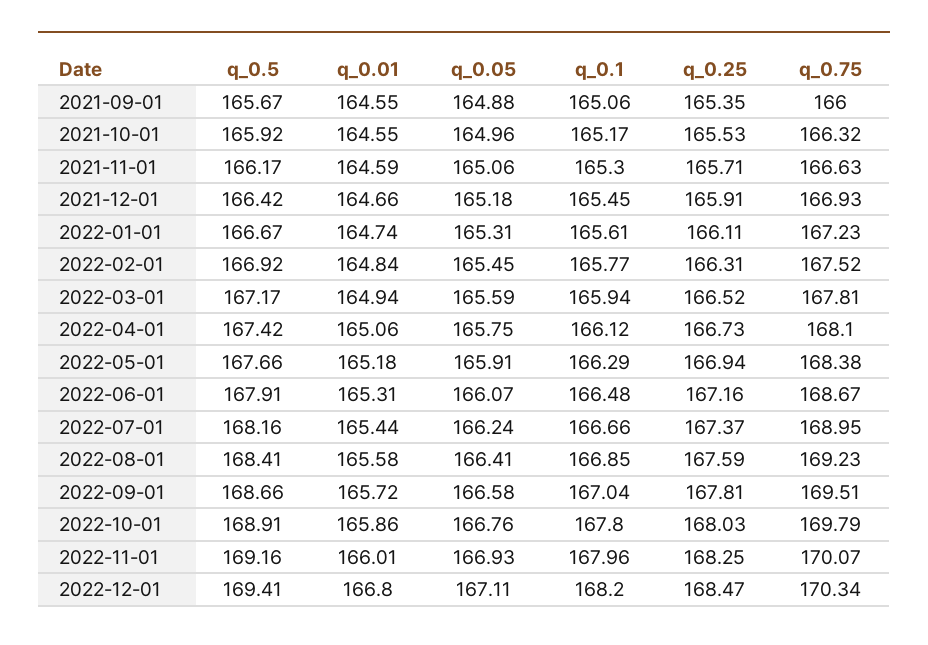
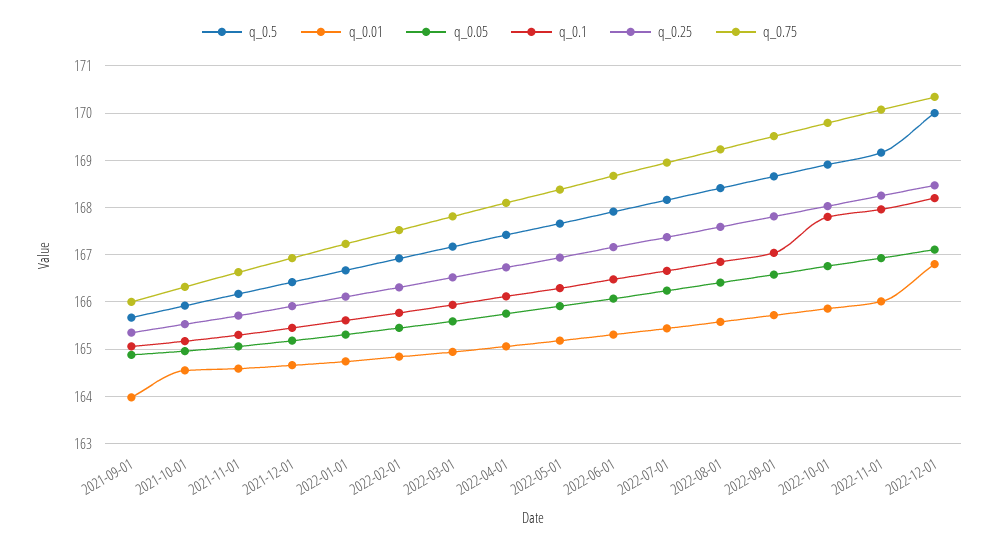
q_0.01, 2021-09-01: 164.55 -> 164
q_0.5, 2022-12-01: 169.41 -> 170

